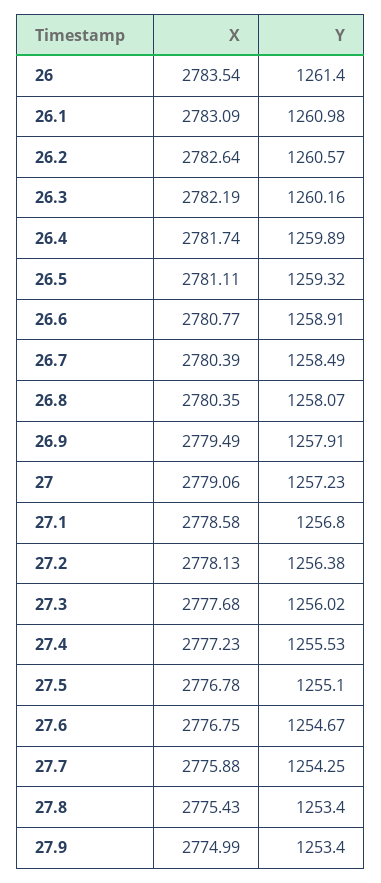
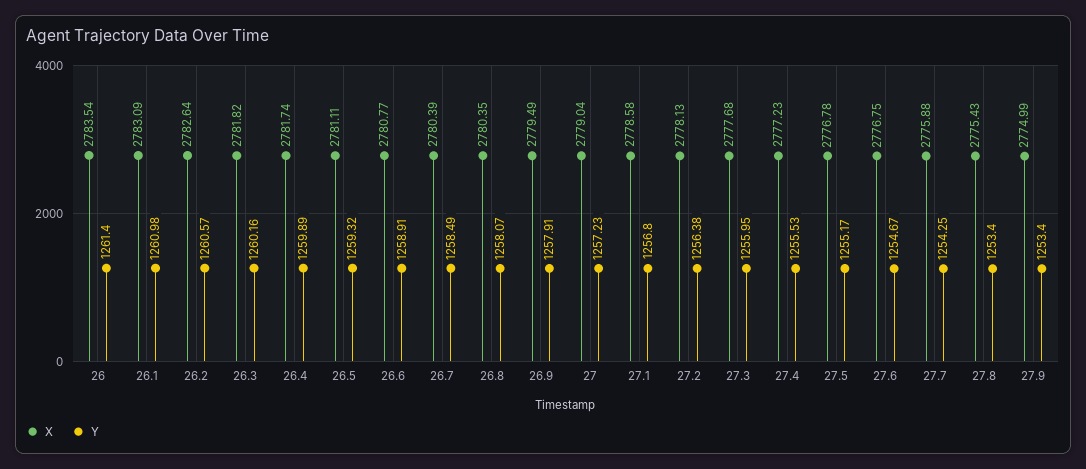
X, 26.3: 2782.19 -> 2781.82
X, 27: 2779.06 -> 2779.04
Y, 27.3: 1256.02 -> 1255.95
Y, 27.5: 1255.1 -> 1255.17

